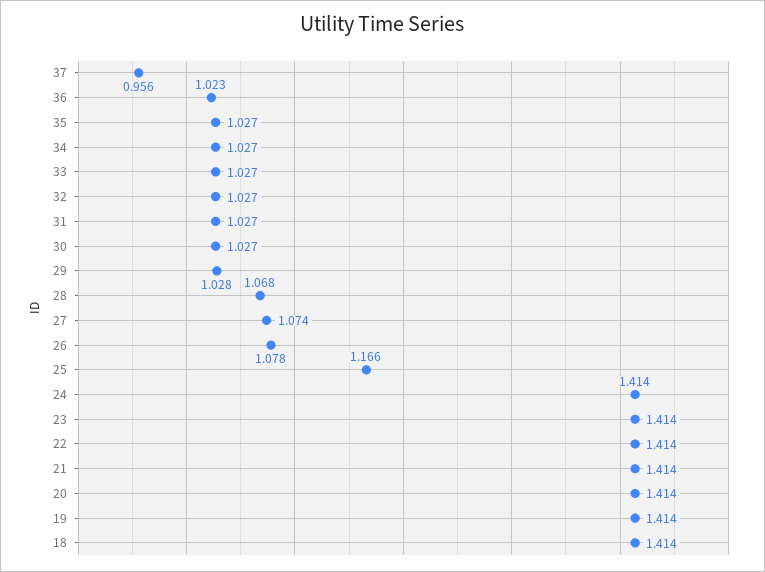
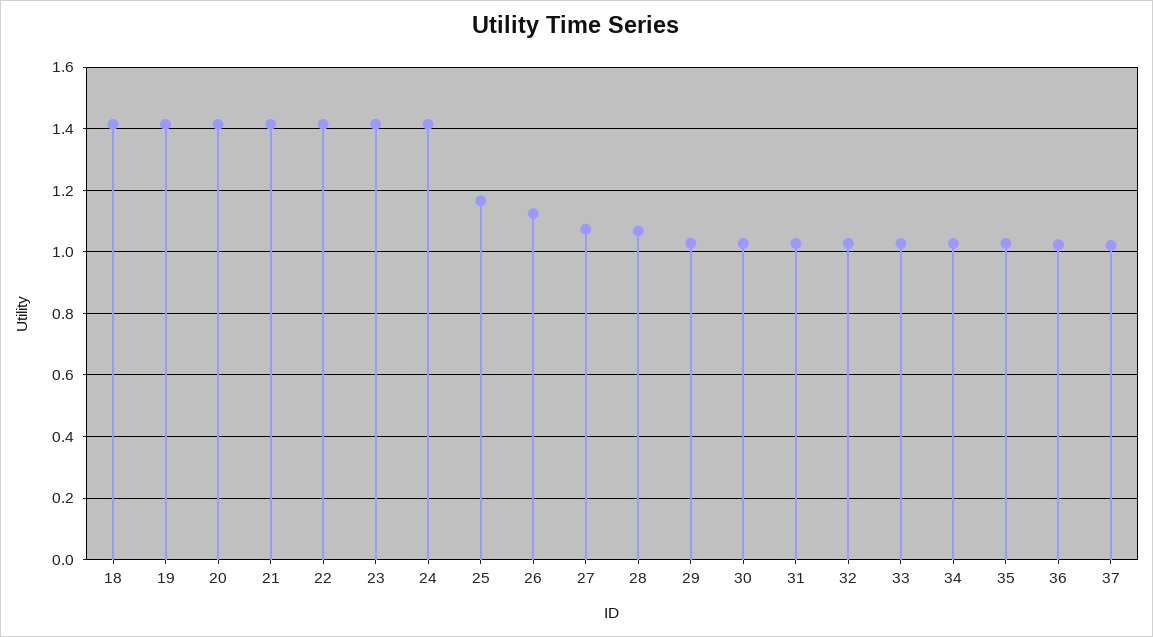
37: 0.956 -> 1.02
26: 1.078 -> 1.12

